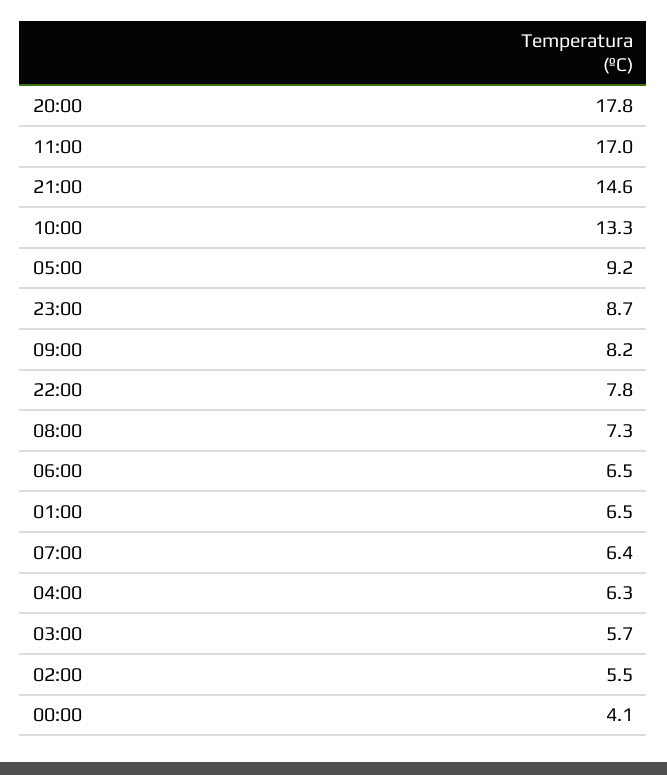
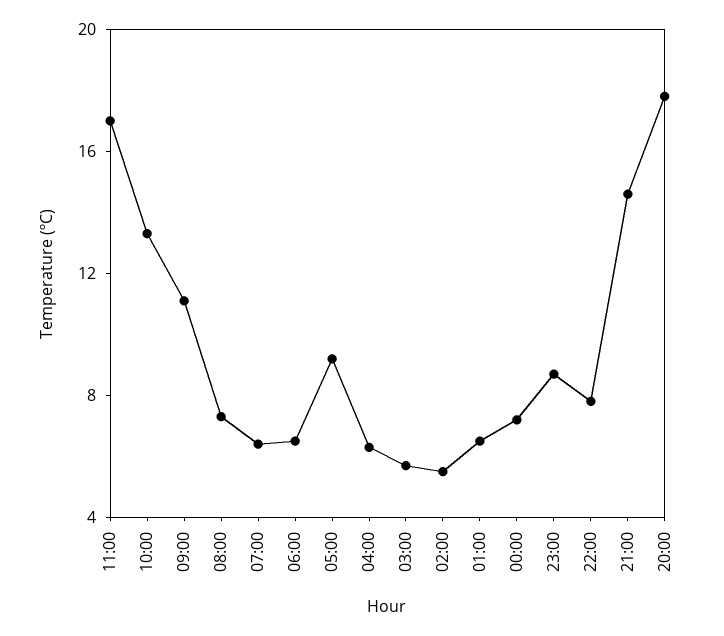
09:00: 8.2 -> 11
00:00: 4.1 -> 7

